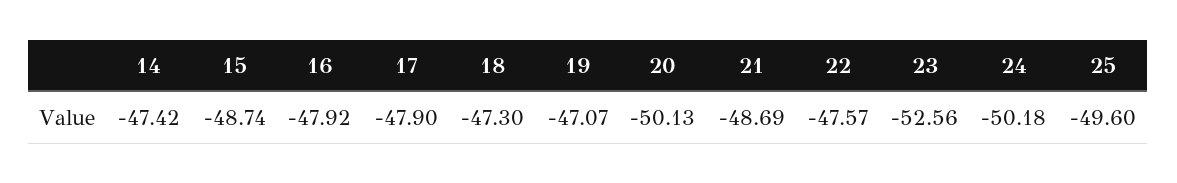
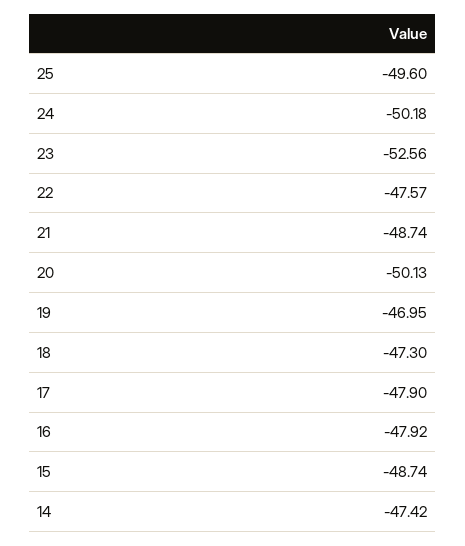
19: -47.07 -> -46.95
21: -48.69 -> -48.74

